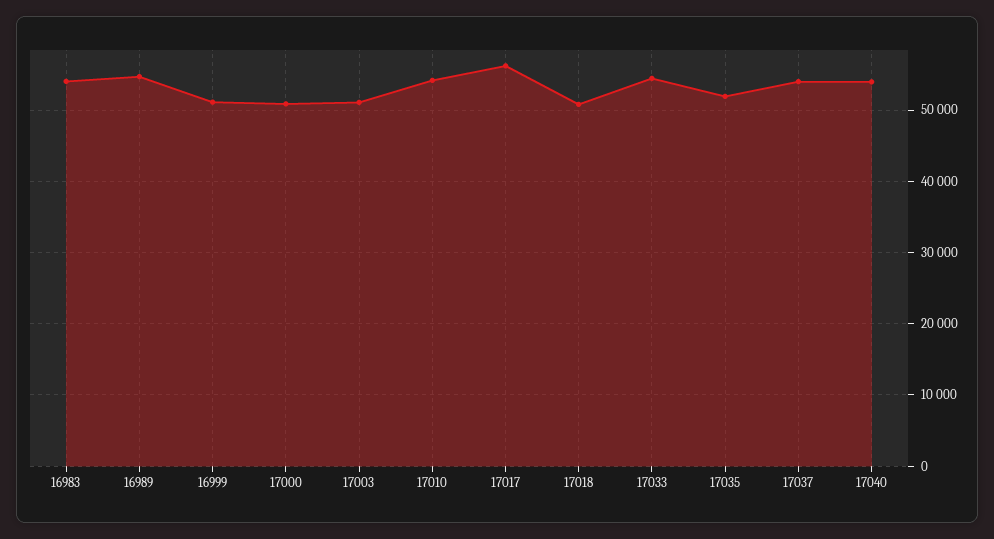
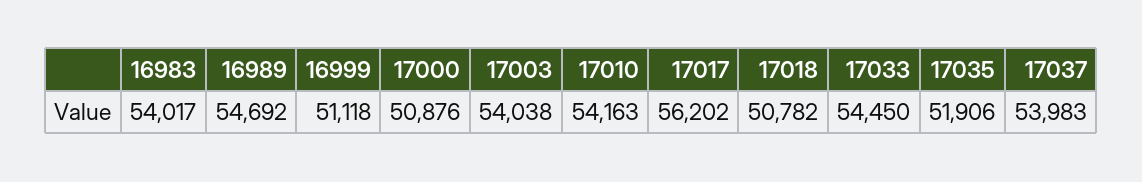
17003: 51000 -> 54038
17040: 54000 -> none

